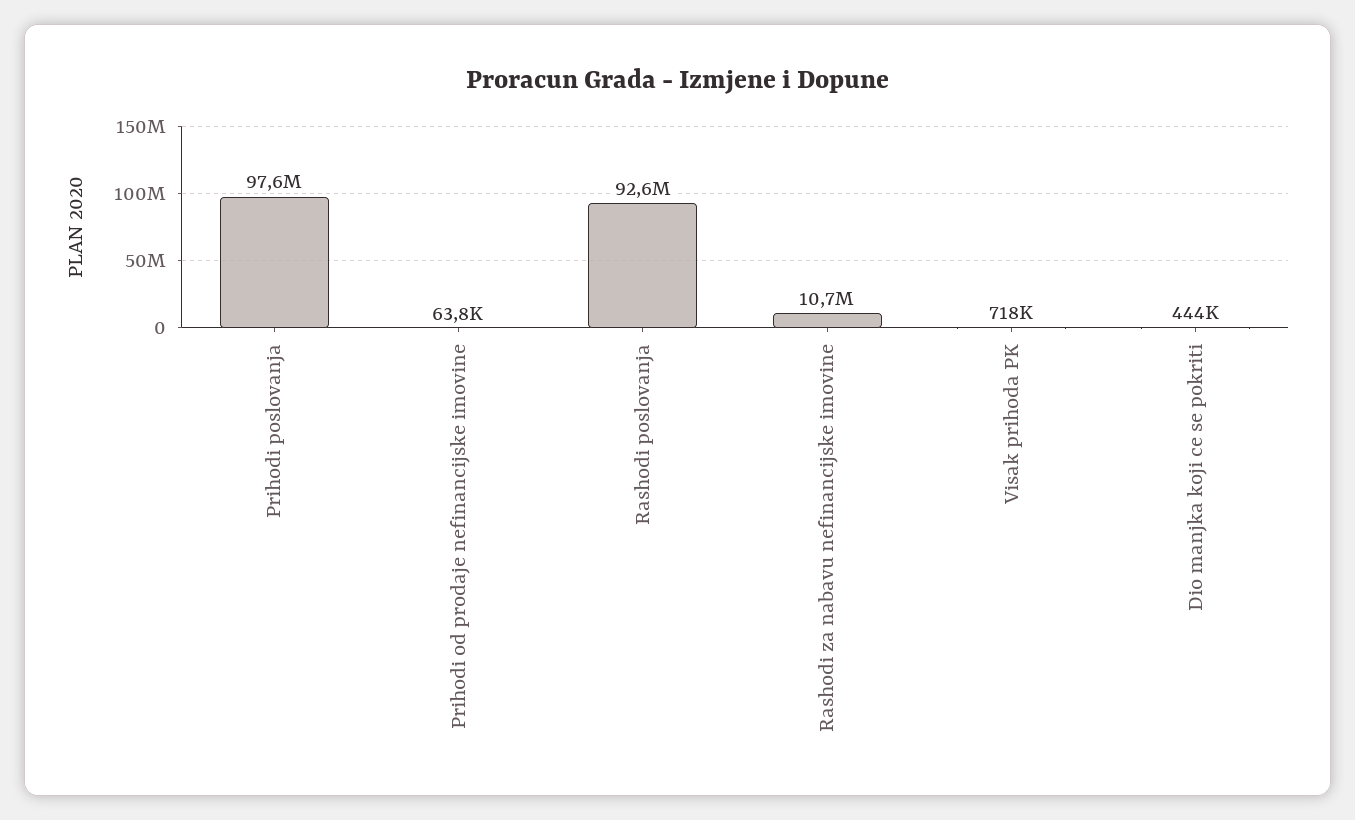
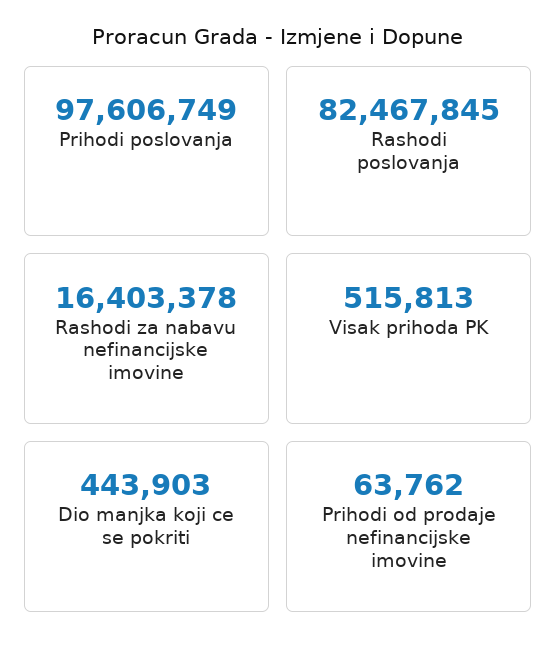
Rashodi poslovanja: 92600000 -> 82467845
Rashodi za nabavu nefinancijske imovine: 10700000 -> 16403378
Visak prihoda PK: 718000 -> 515813

